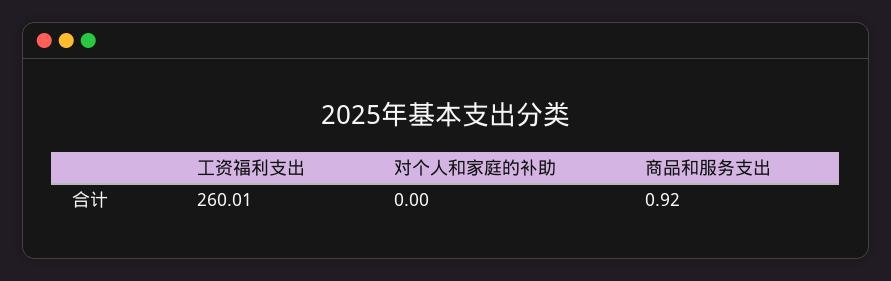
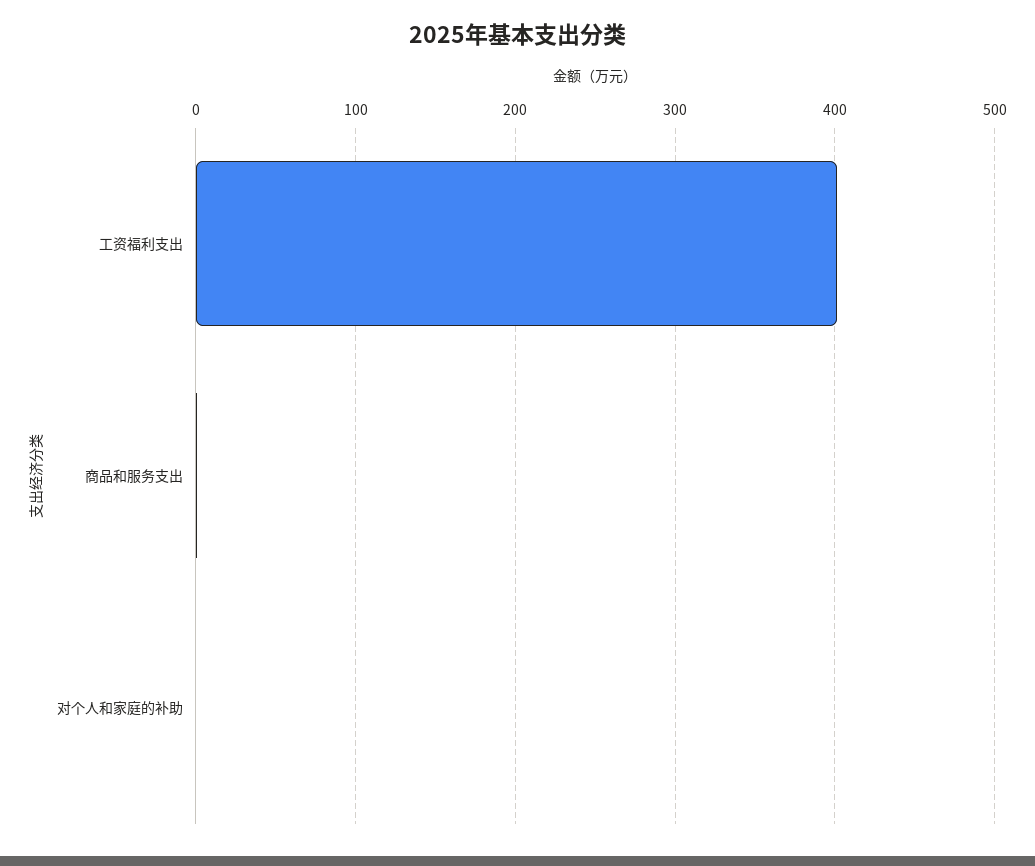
工资福利支出: 260.01 -> 400

